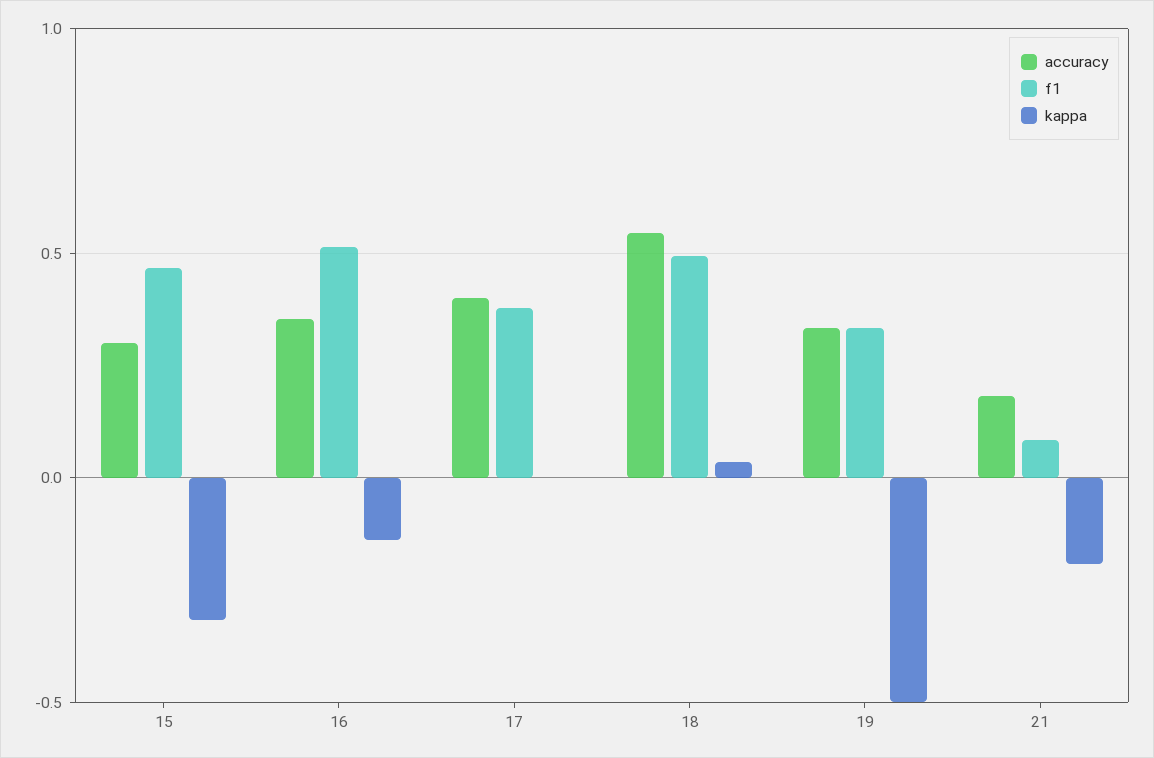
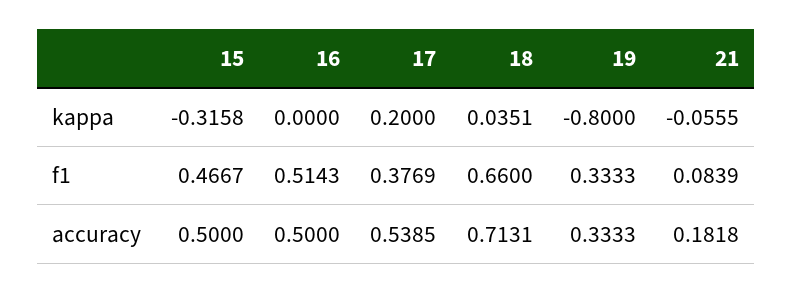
accuracy, 15: 0.3 -> 0.5
accuracy, 16: 0.35 -> 0.5
kappa, 16: -0.15 -> 0
accuracy, 17: 0.4 -> 0.5385
kappa, 17: 0 -> 0.2
accuracy, 18: 0.55 -> 0.7131
f1, 18: 0.5 -> 0.66
kappa, 19: -0.5 -> -0.8
kappa, 21: -0.2 -> -0.0555

